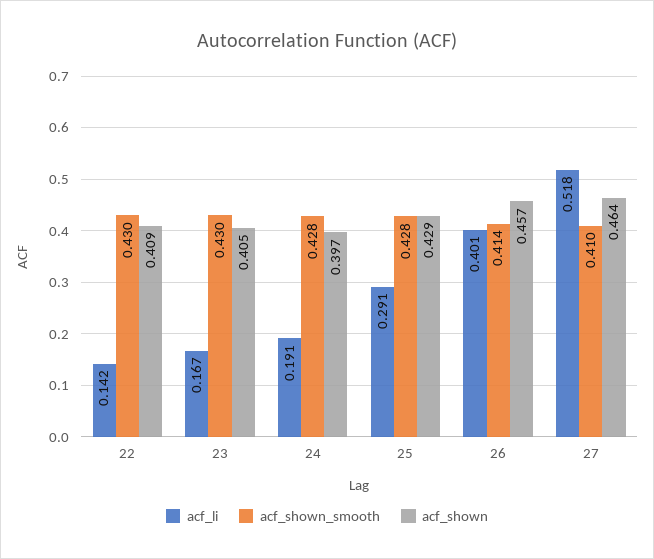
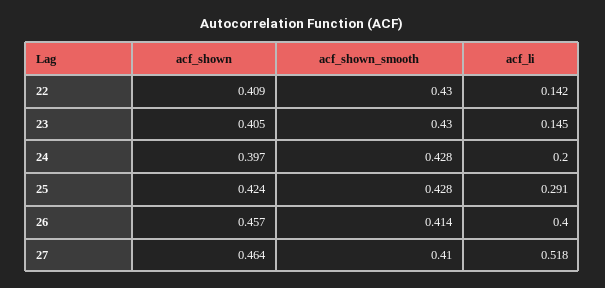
acf_li, 23: 0.167 -> 0.145
acf_li, 24: 0.191 -> 0.2
acf_shown, 25: 0.429 -> 0.424
acf_li, 26: 0.401 -> 0.4

